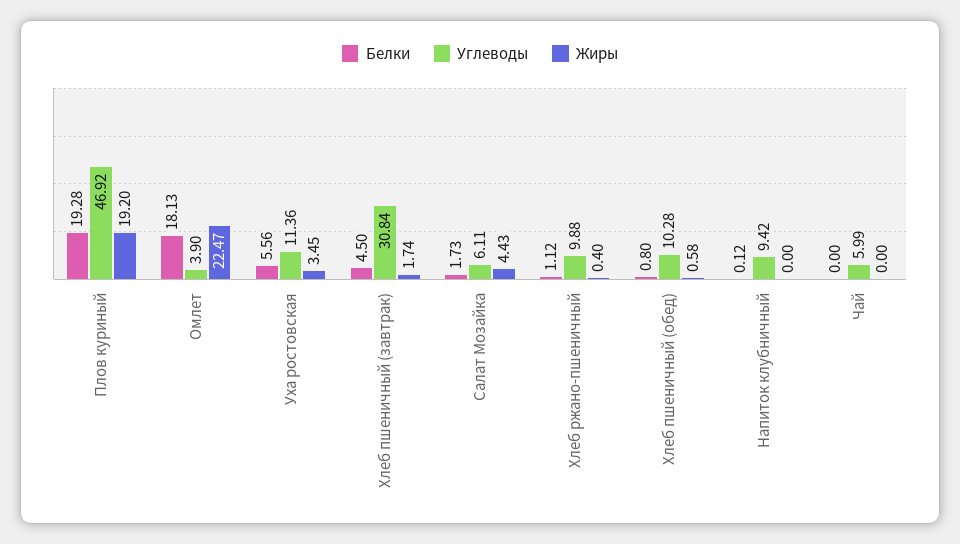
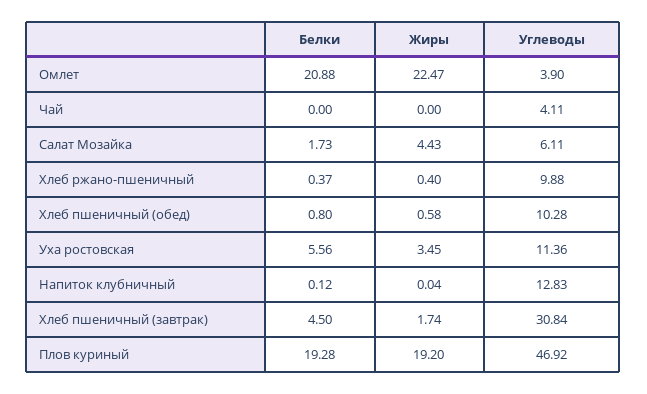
Белки, Омлет: 18.13 -> 20.88
Белки, Хлеб ржано-пшеничный: 1.12 -> 0.37
Углеводы, Напиток клубничный: 9.42 -> 12.83
Жиры, Напиток клубничный: 0 -> 0.04
Углеводы, Чай: 5.99 -> 4.11

